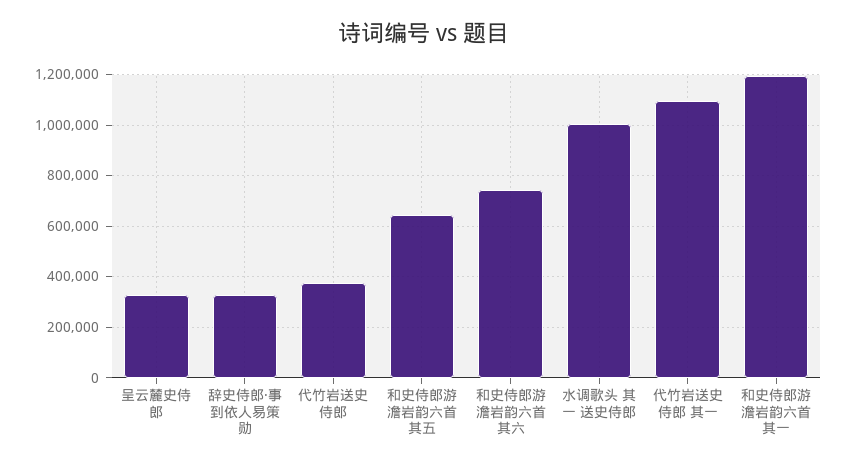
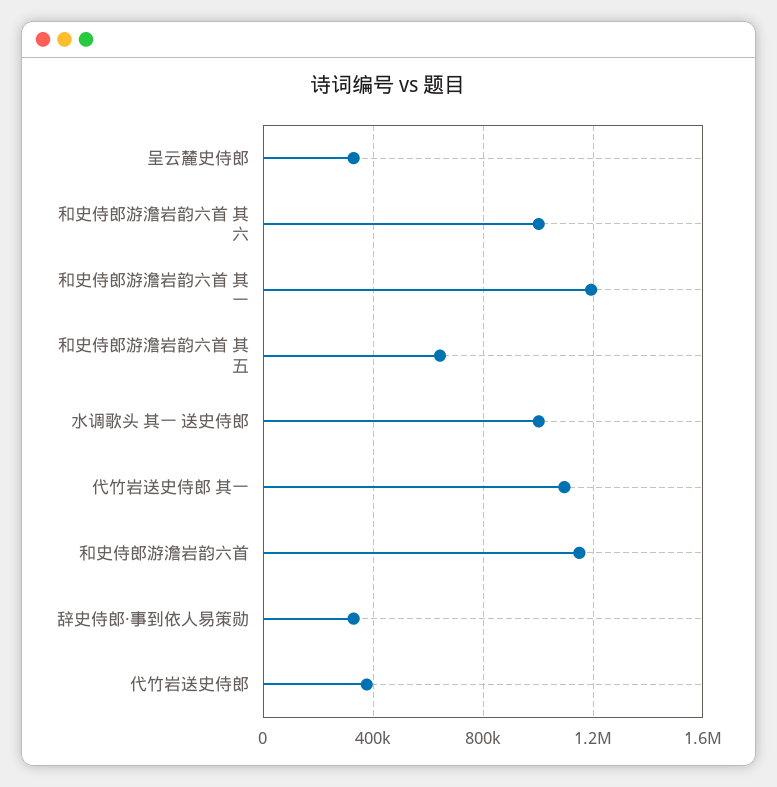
和史侍郎游澹岩韵六首 其六: 750000 -> 1000000
和史侍郎游澹岩韵六首: none -> 1150000

